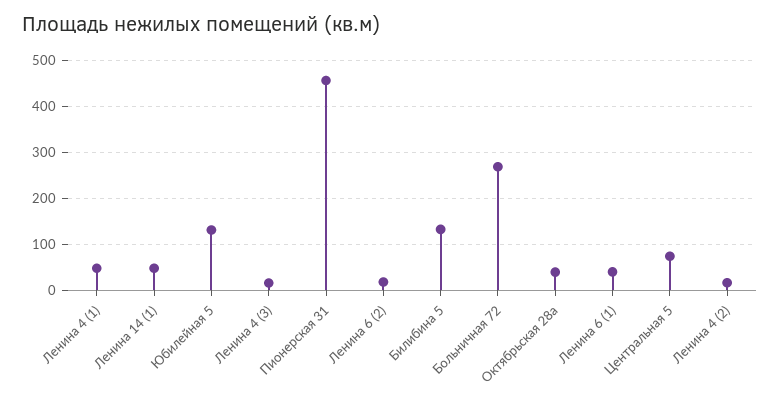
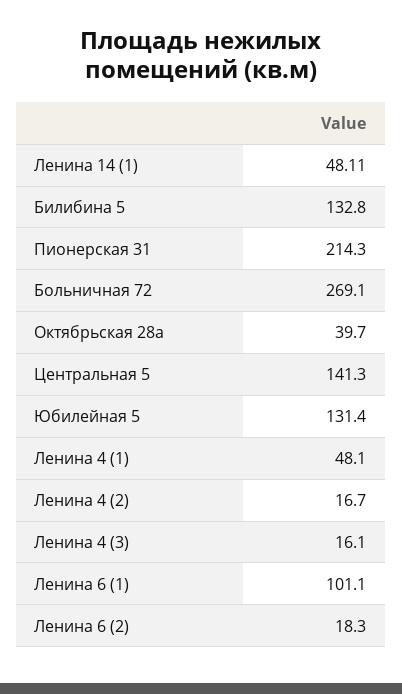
Пионерская 31: 460 -> 214.3
Ленина 6 (1): 40 -> 101.1
Центральная 5: 80 -> 141.3

